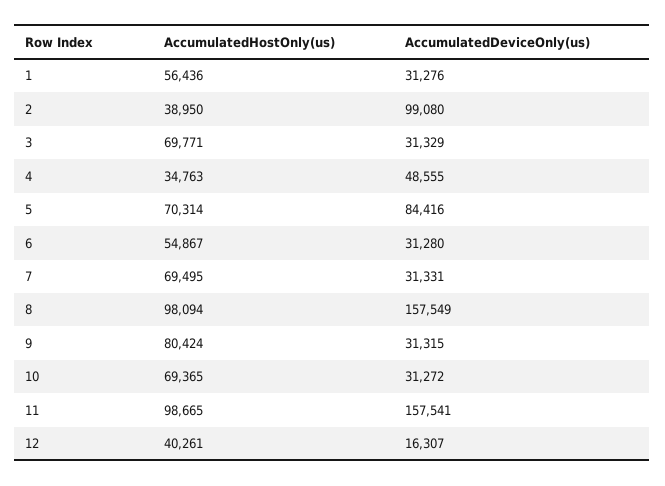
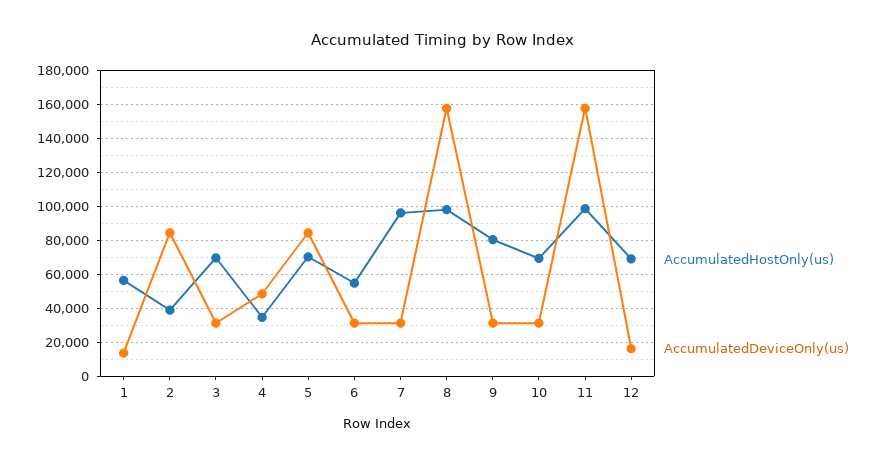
AccumulatedDeviceOnly(us), 1: 31276 -> 15000
AccumulatedDeviceOnly(us), 2: 99080 -> 85000
AccumulatedHostOnly(us), 7: 69495 -> 95000
AccumulatedHostOnly(us), 12: 40261 -> 70000

